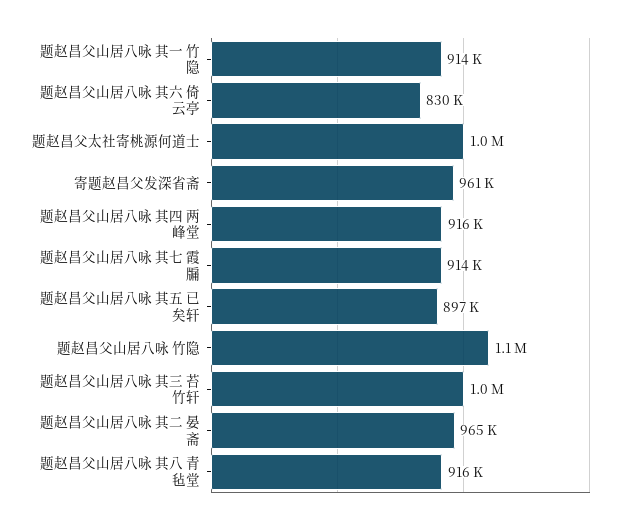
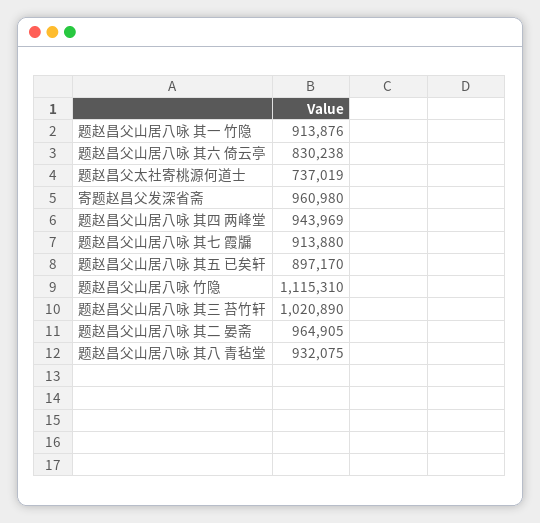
题赵昌父太社寄桃源何道士: 1000000 -> 737019
题赵昌父山居八咏 其四 两峰堂: 916000 -> 943969
题赵昌父山居八咏 其八 青毡堂: 916000 -> 932075

